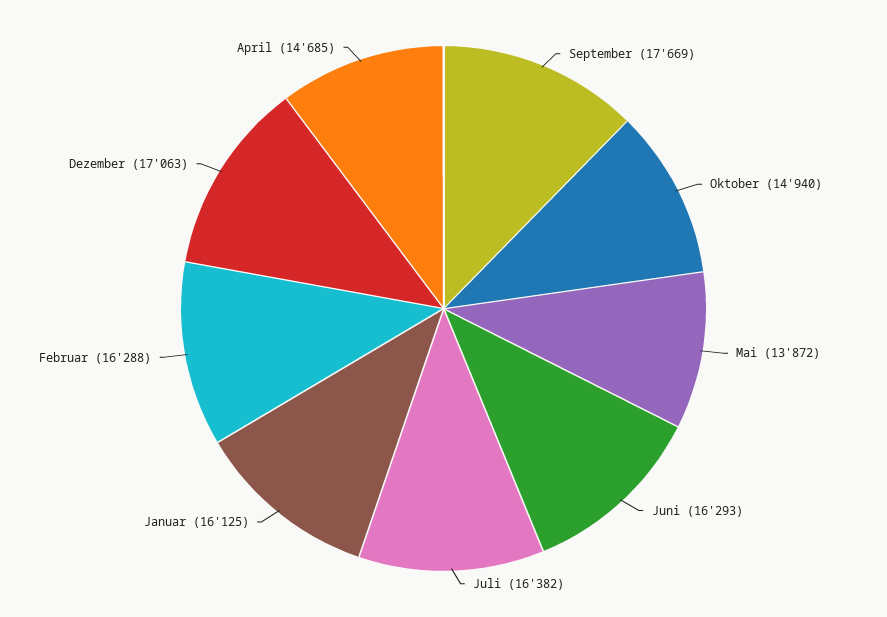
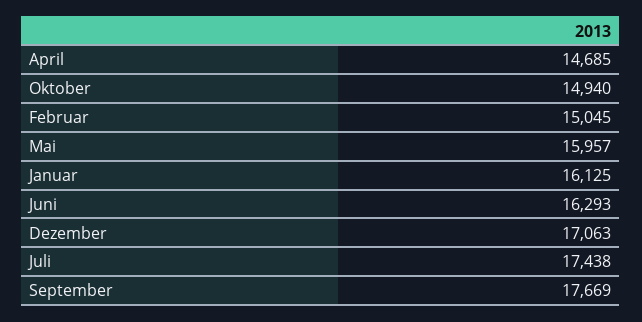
Mai: 13872 -> 15957
Juli: 16382 -> 17438
Februar: 16288 -> 15045

